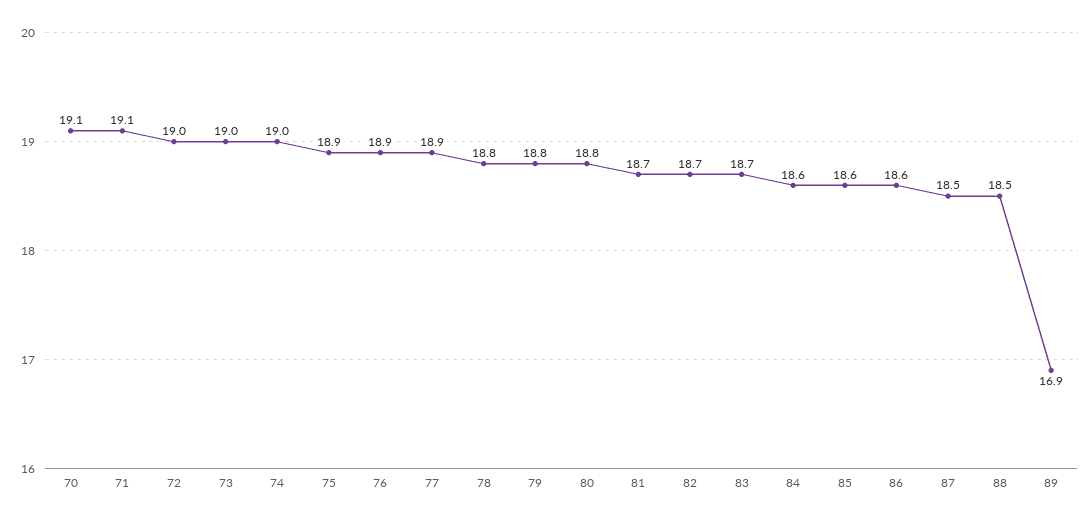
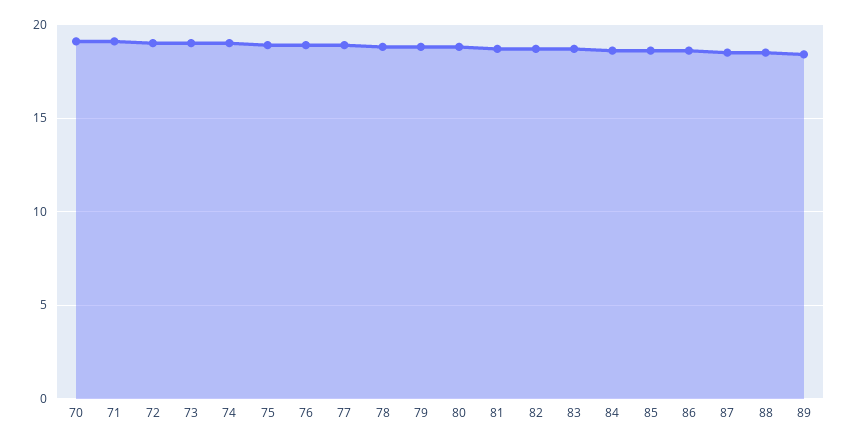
89: 16.9 -> 18.5

